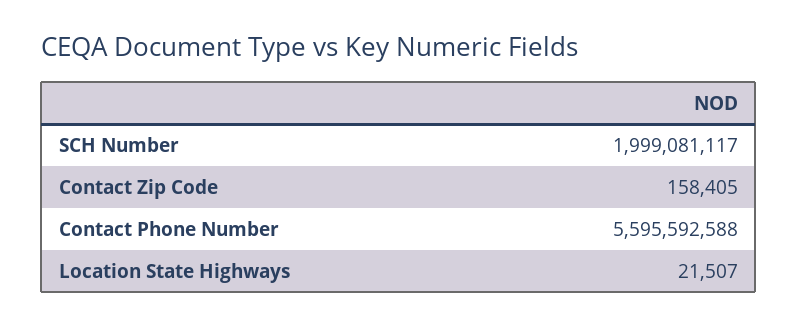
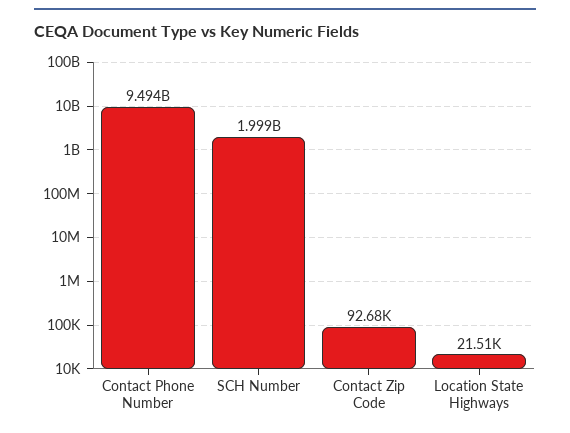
Contact Zip Code: 158405 -> 92680
Contact Phone Number: 5595592588 -> 9494000000

